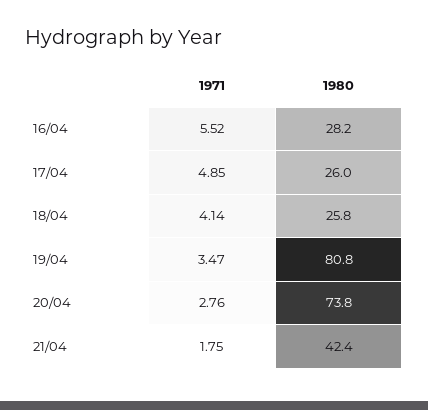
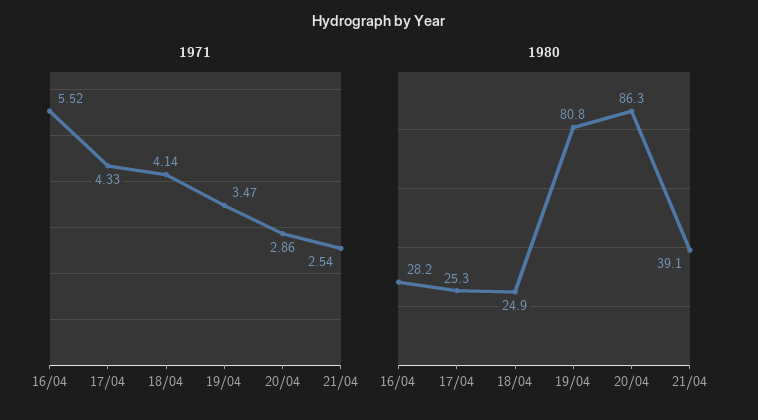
1971, 17/04: 4.85 -> 4.33
1980, 17/04: 26 -> 25.3
1980, 18/04: 25.8 -> 24.9
1971, 20/04: 2.76 -> 2.86
1980, 20/04: 73.8 -> 86.3
1971, 21/04: 1.75 -> 2.54
1980, 21/04: 42.4 -> 39.1

